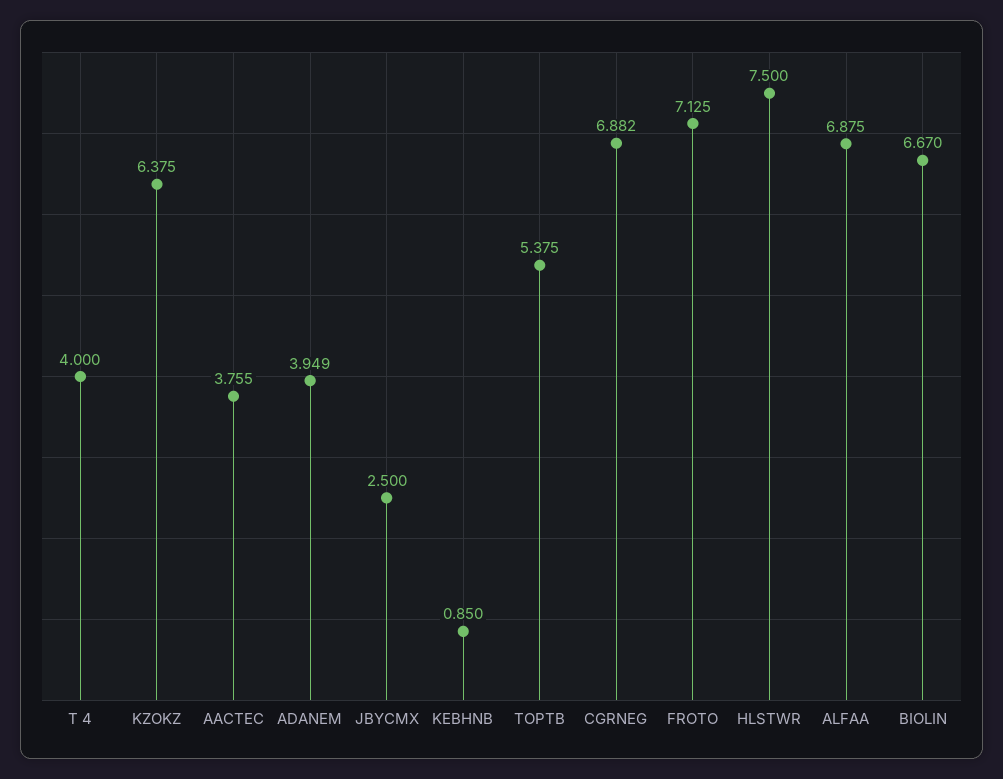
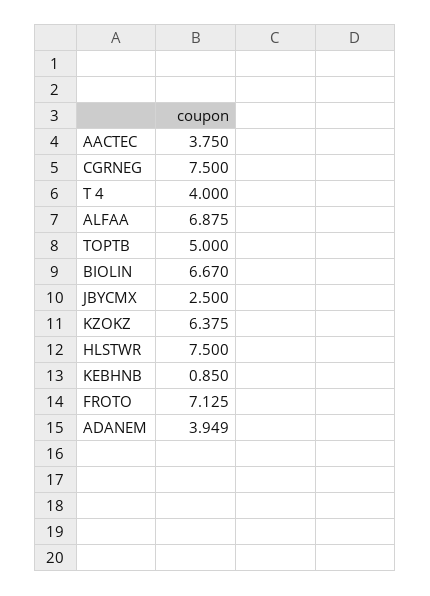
AACTEC: 3.755 -> 3.75
TOPTB: 5.375 -> 5
CGRNEG: 6.882 -> 7.5

